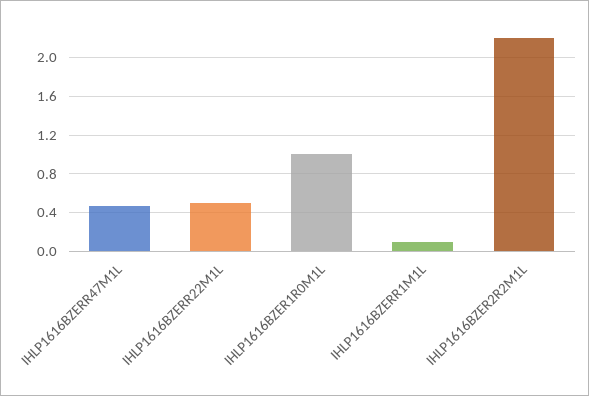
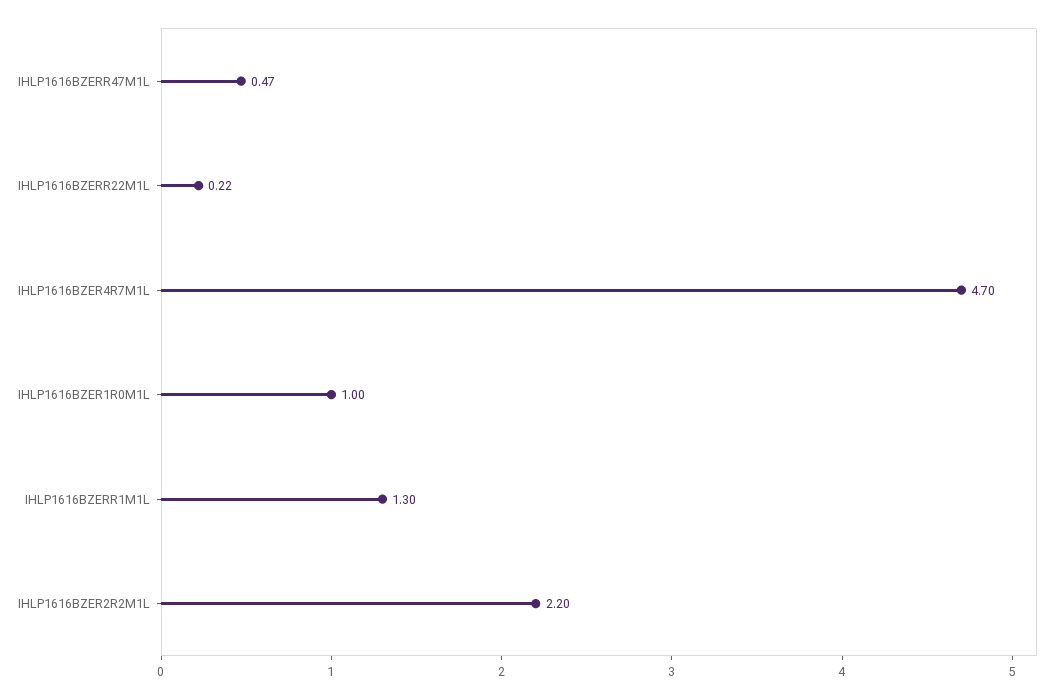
IHLP1616BZERR22M1L: 0.5 -> 0.22
IHLP1616BZERR1M1L: 0.1 -> 1.3
IHLP1616BZER4R7M1L: none -> 4.7

